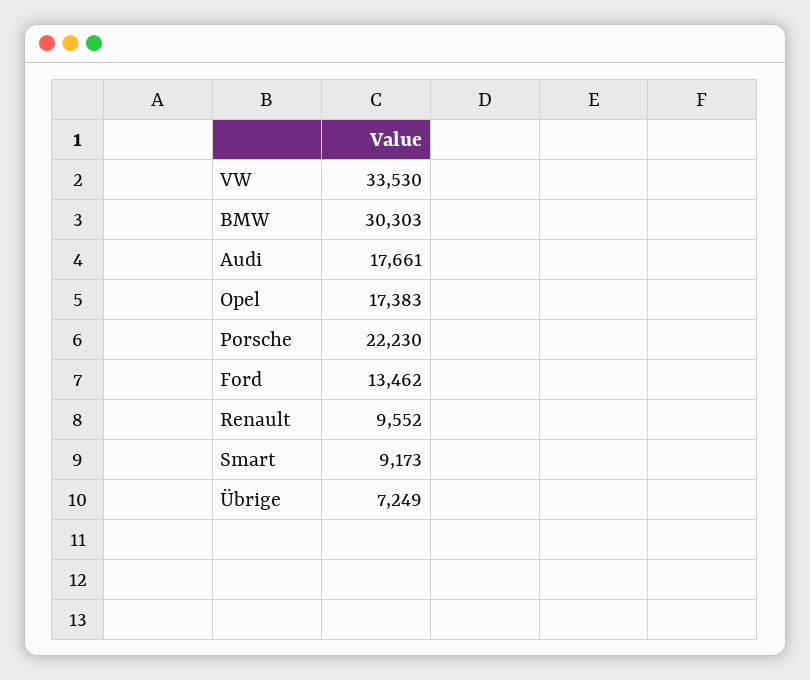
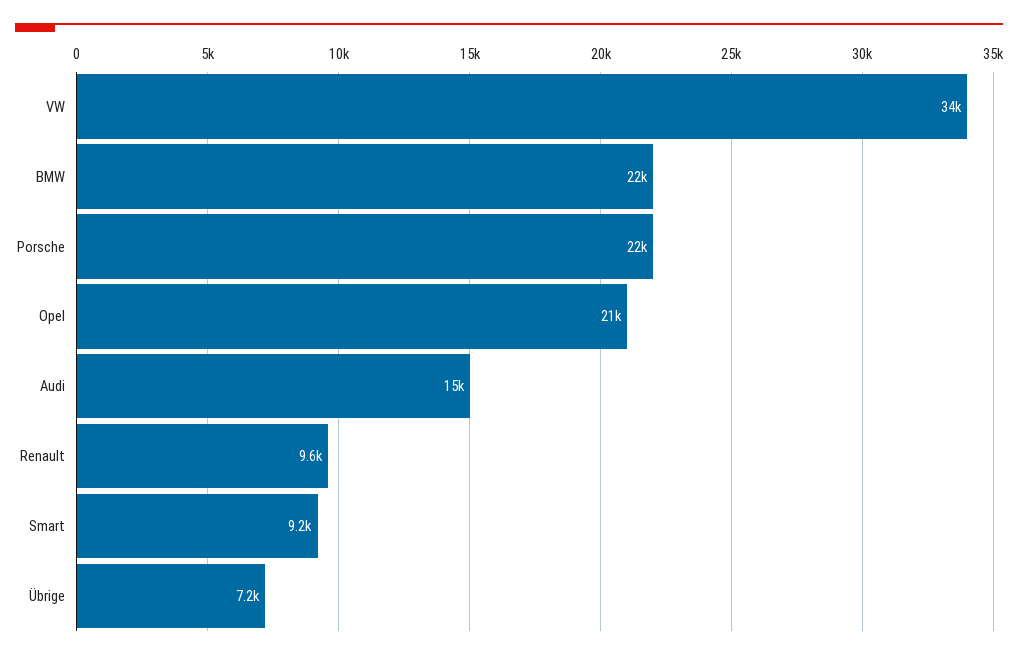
BMW: 30303 -> 22000
Audi: 17661 -> 15000
Opel: 17383 -> 21000
Ford: 13462 -> none

